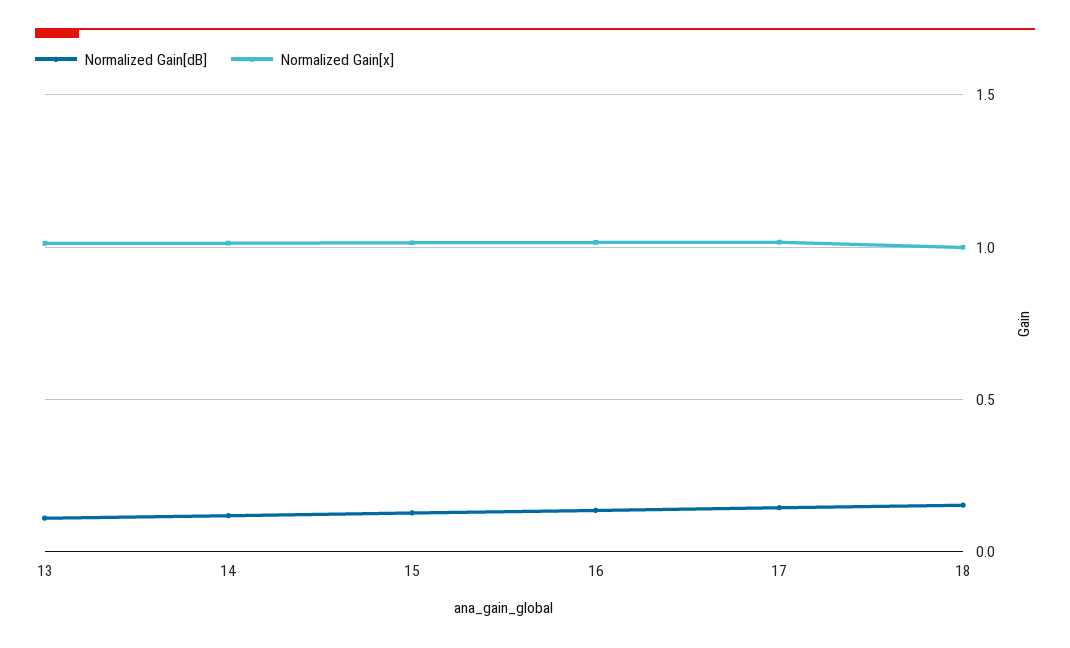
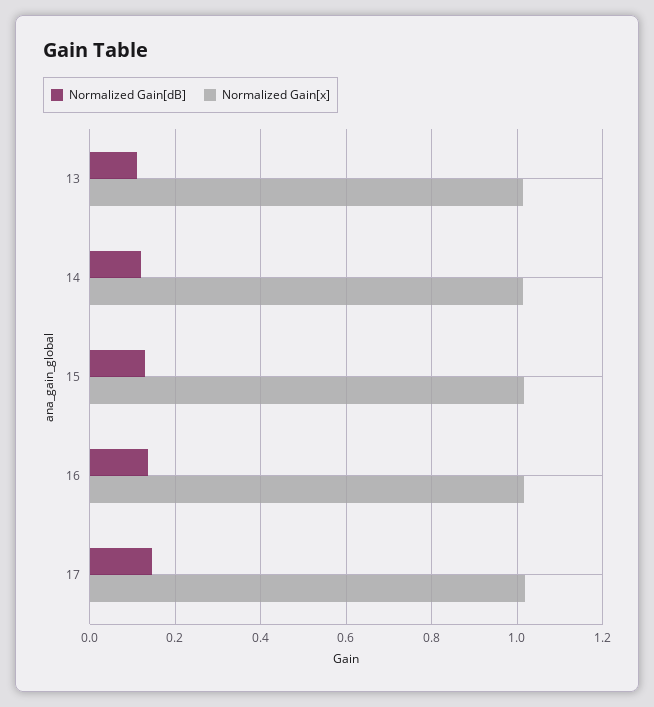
Normalized Gain[dB], 18: 0.15 -> none
Normalized Gain[x], 18: 1 -> none

